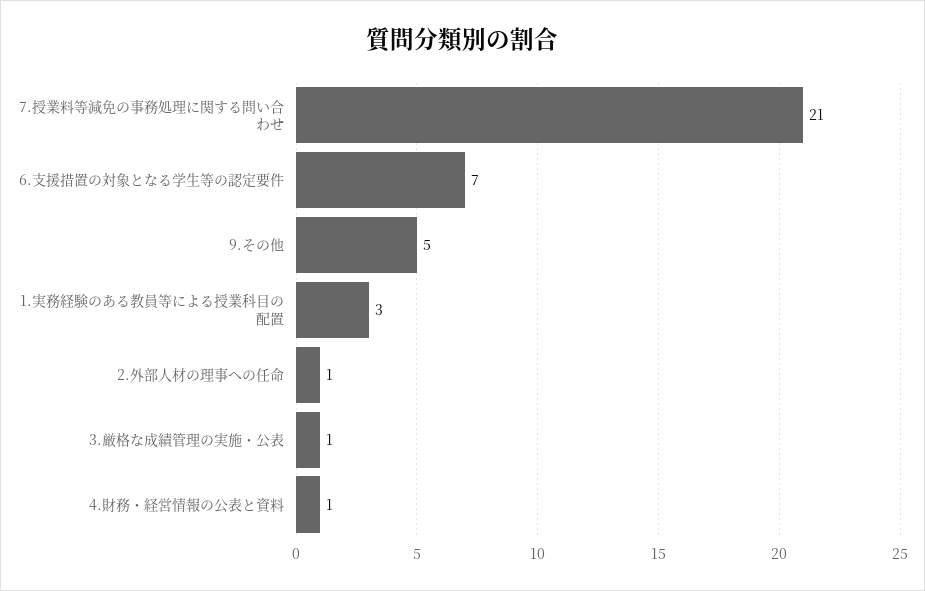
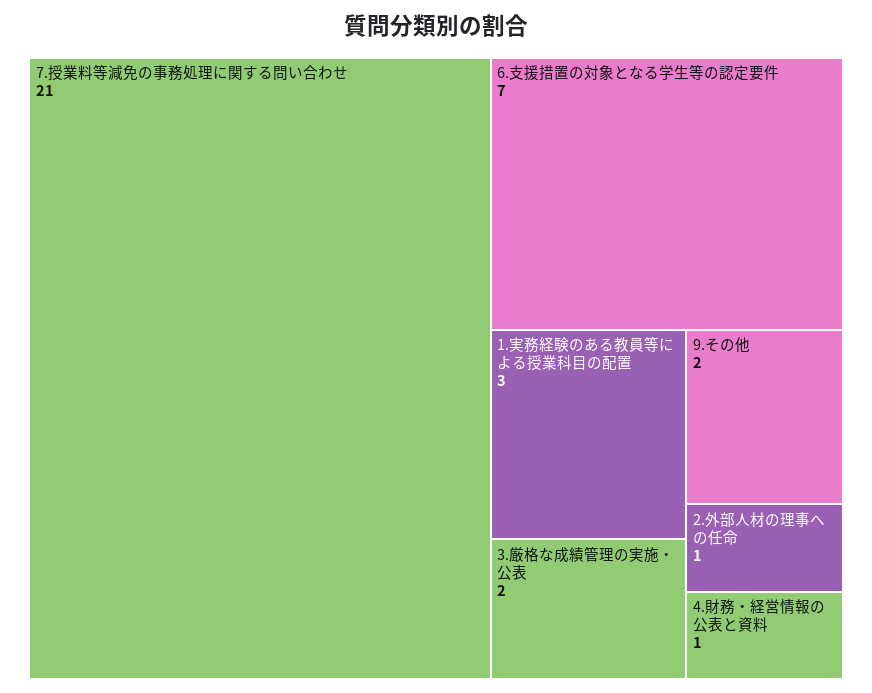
9.その他: 5 -> 2
3.厳格な成績管理の実施・公表: 1 -> 2

